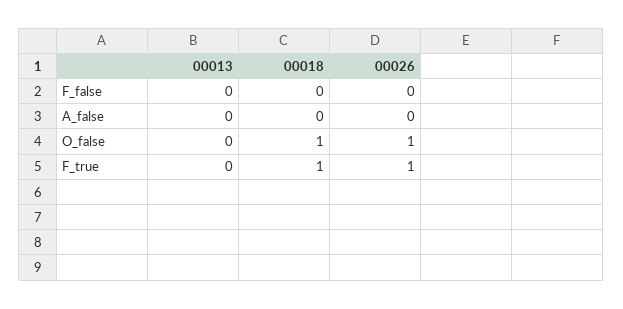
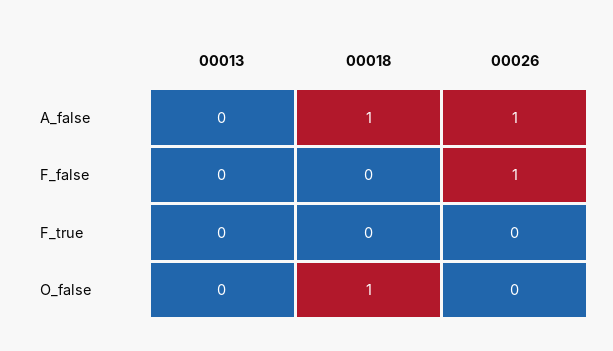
00026, F_false: 0 -> 1
00018, A_false: 0 -> 1
00026, A_false: 0 -> 1
00026, O_false: 1 -> 0
00018, F_true: 1 -> 0
00026, F_true: 1 -> 0

